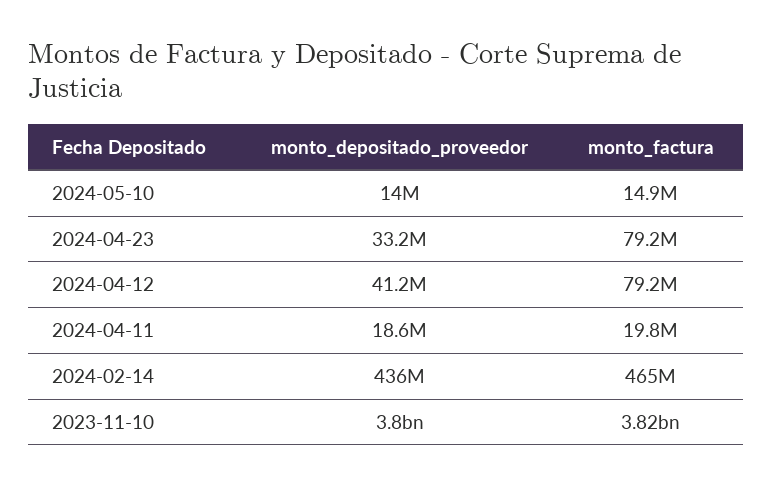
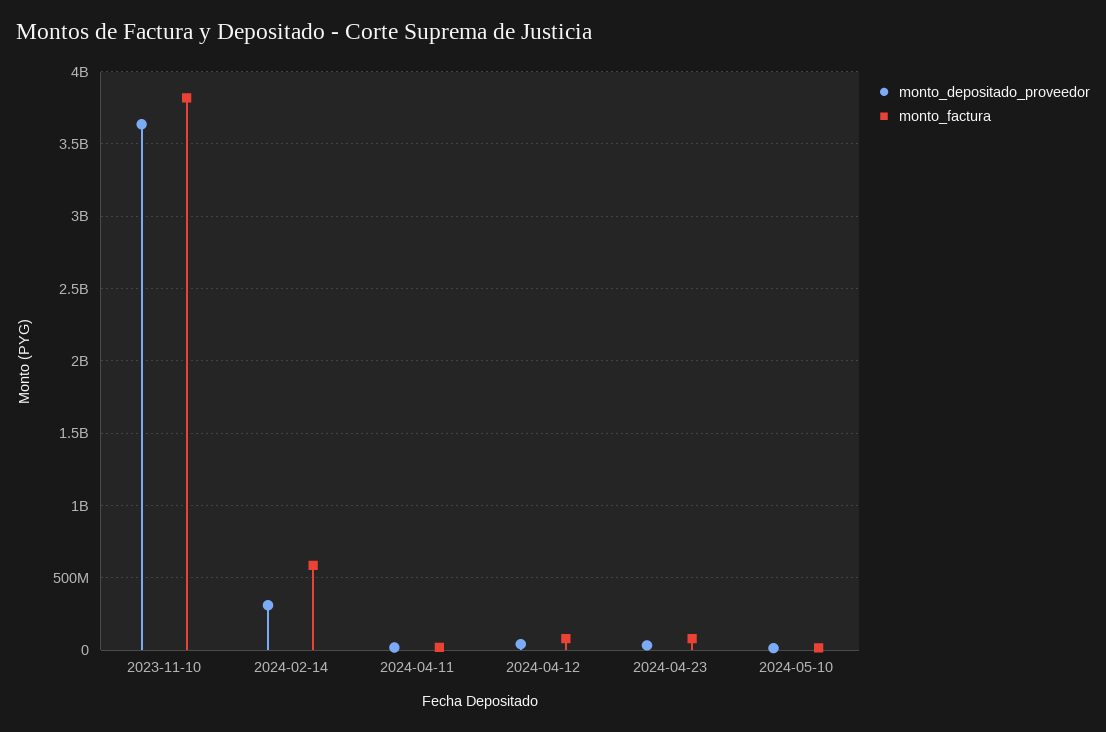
monto_depositado_proveedor, 2024-02-14: 436000000 -> 300000000
monto_factura, 2024-02-14: 465000000 -> 600000000
monto_depositado_proveedor, 2023-11-10: 3800000000 -> 3650000000

